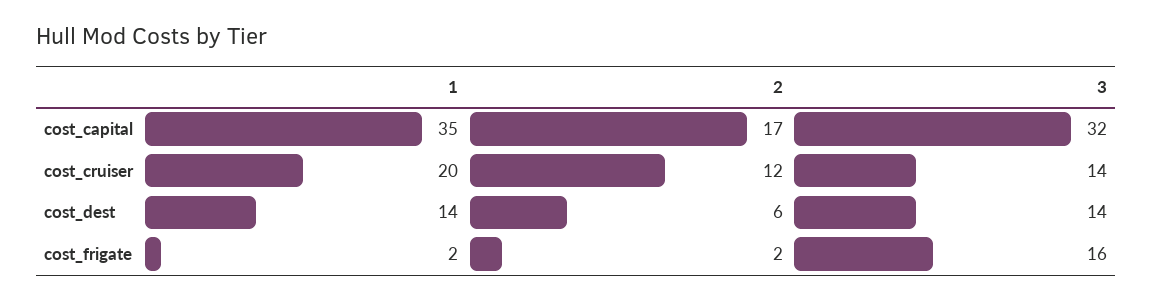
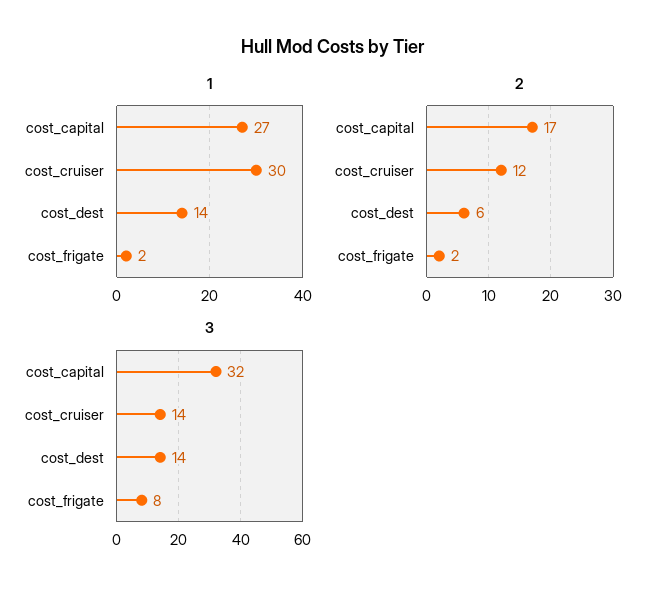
1, cost_capital: 35 -> 27
1, cost_cruiser: 20 -> 30
3, cost_frigate: 16 -> 8

